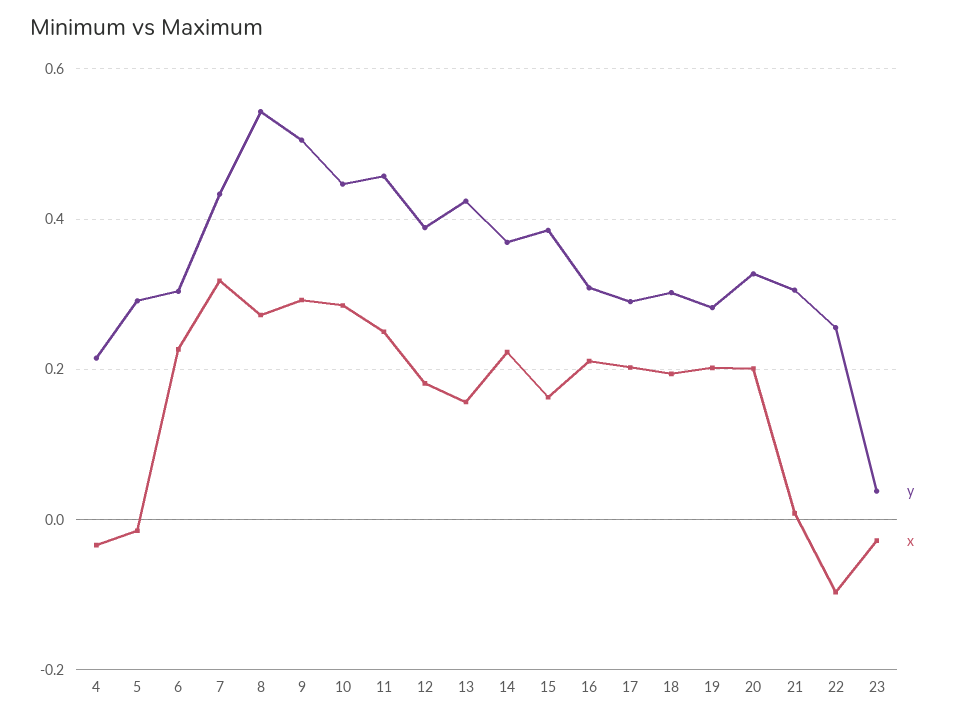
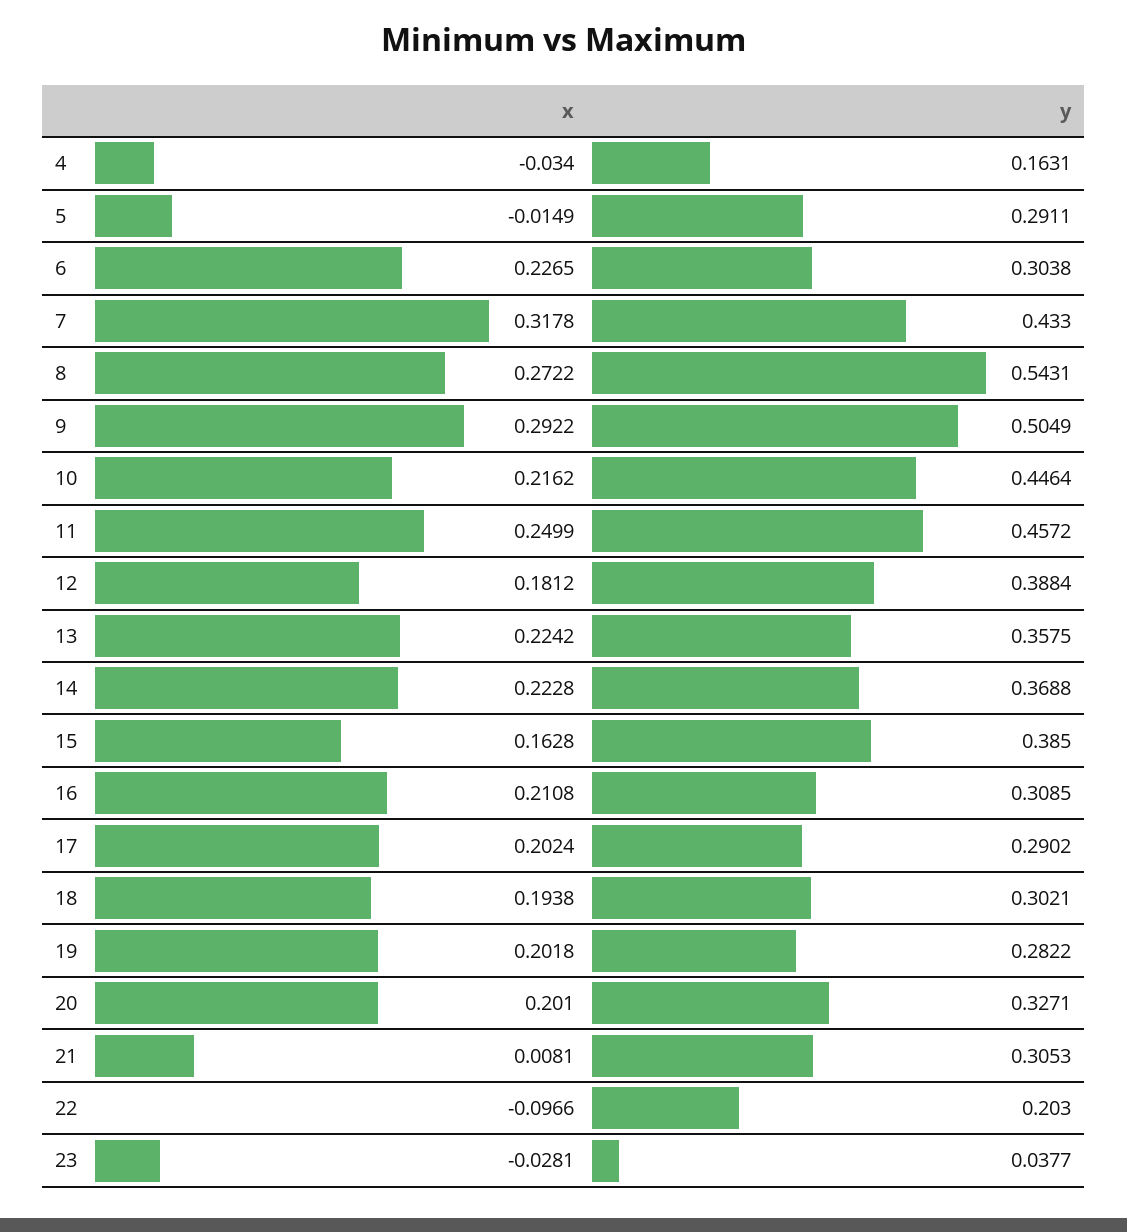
y, 4: 0.22 -> 0.1631
x, 10: 0.28 -> 0.2162
y, 13: 0.42 -> 0.3575
x, 13: 0.16 -> 0.2242
y, 22: 0.26 -> 0.203

